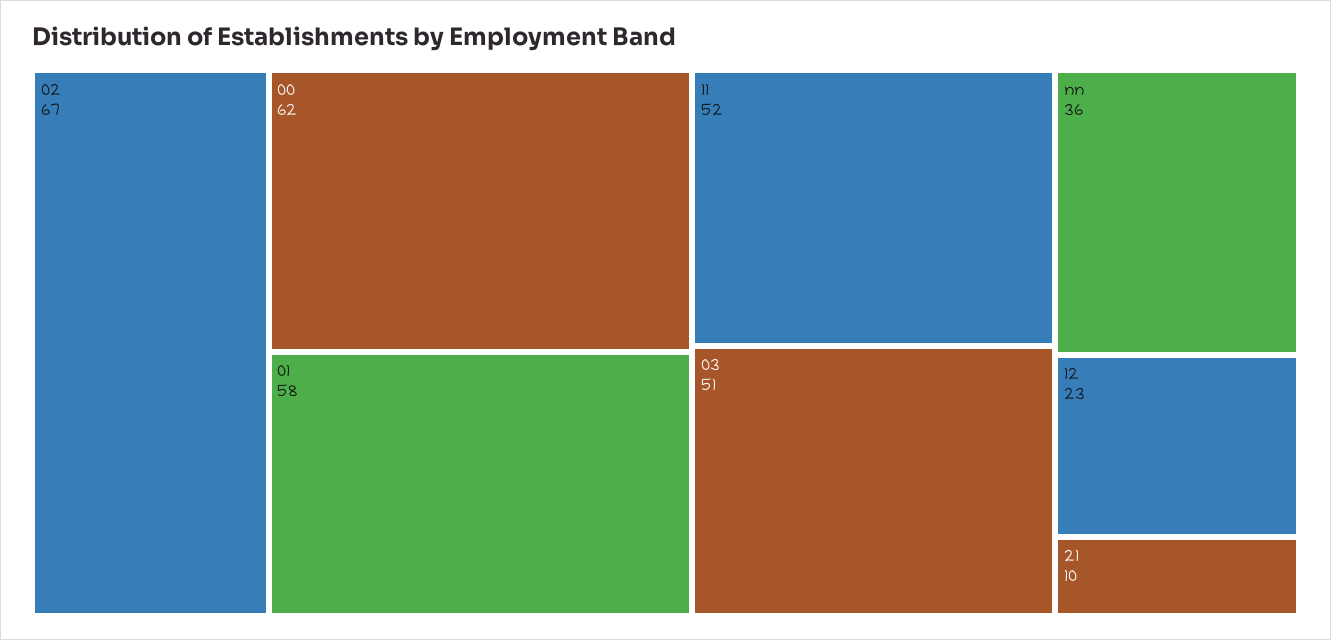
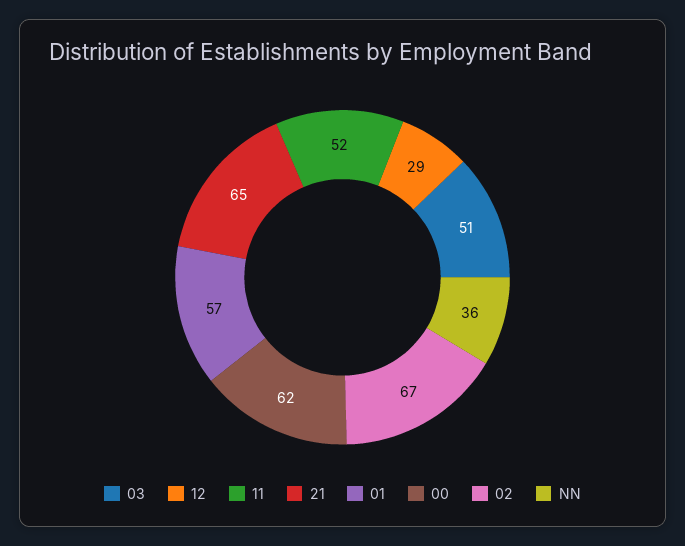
01: 58 -> 57
12: 23 -> 29
21: 10 -> 65

